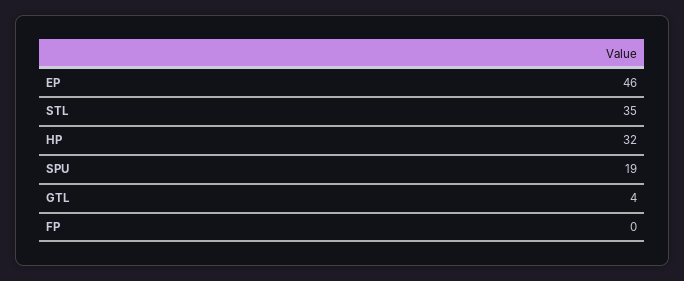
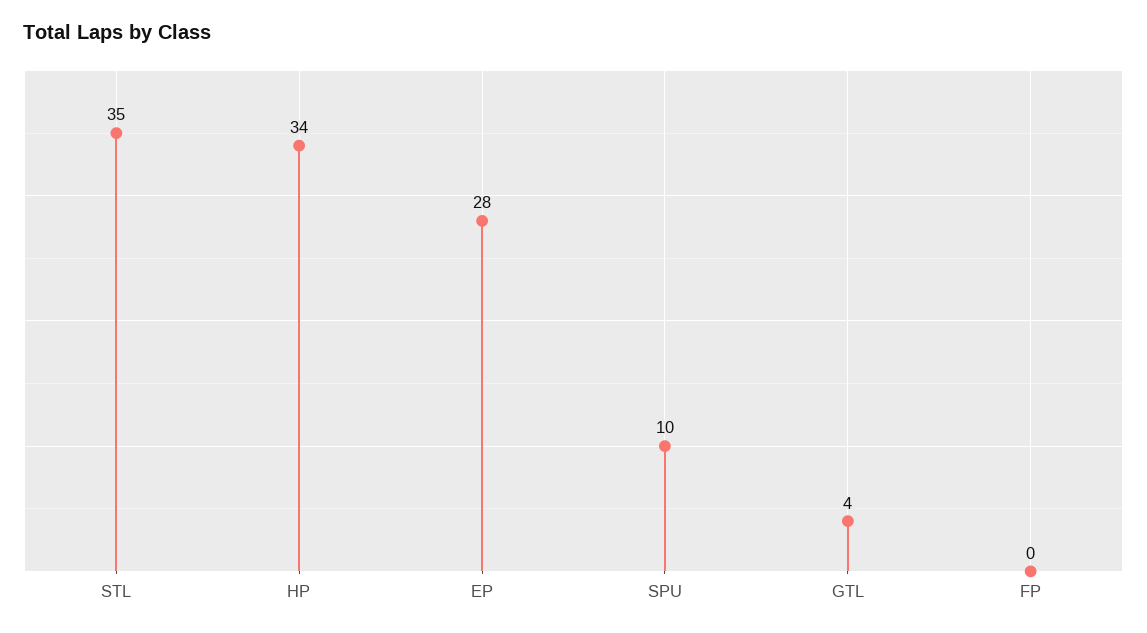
EP: 46 -> 28
HP: 32 -> 34
SPU: 19 -> 10

